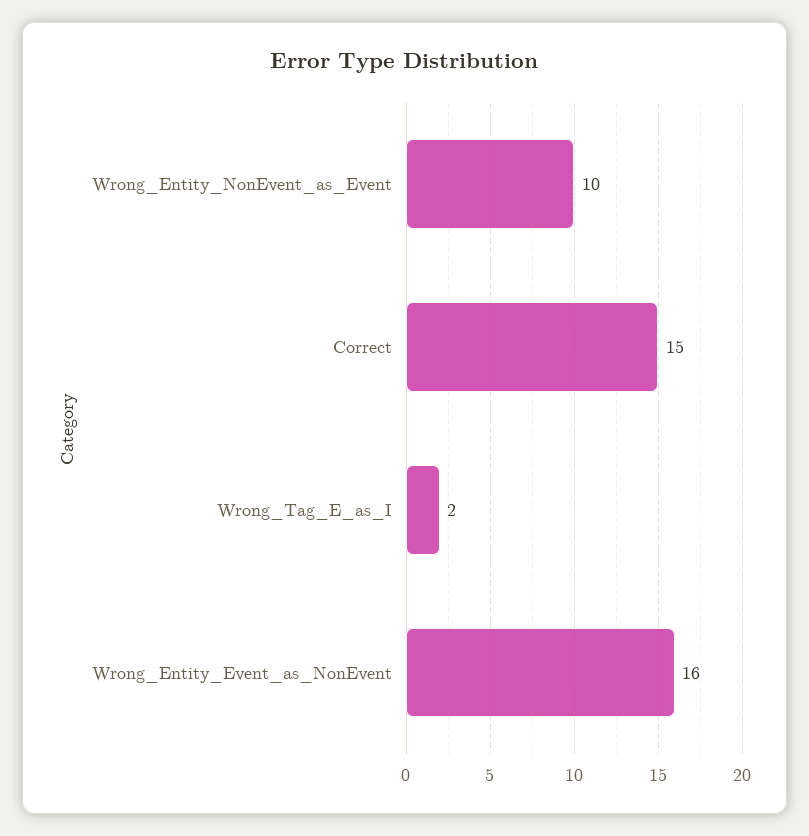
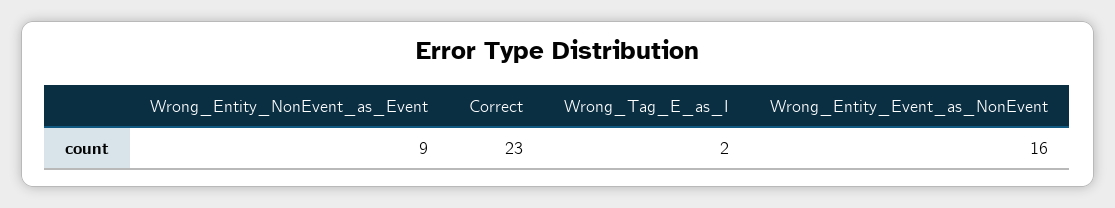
Wrong_Entity_NonEvent_as_Event: 10 -> 9
Correct: 15 -> 23

